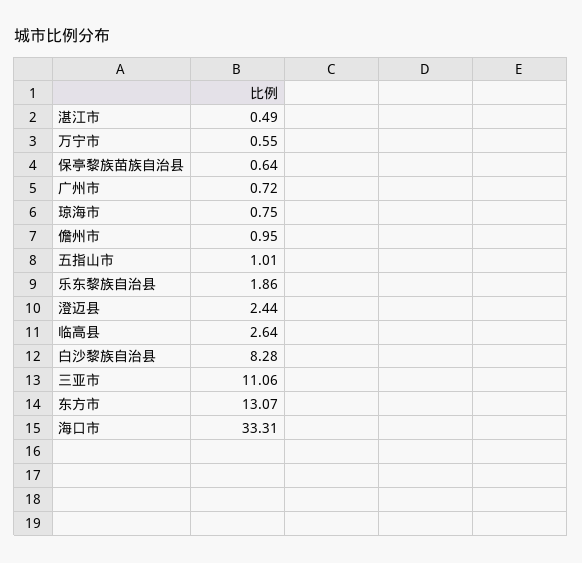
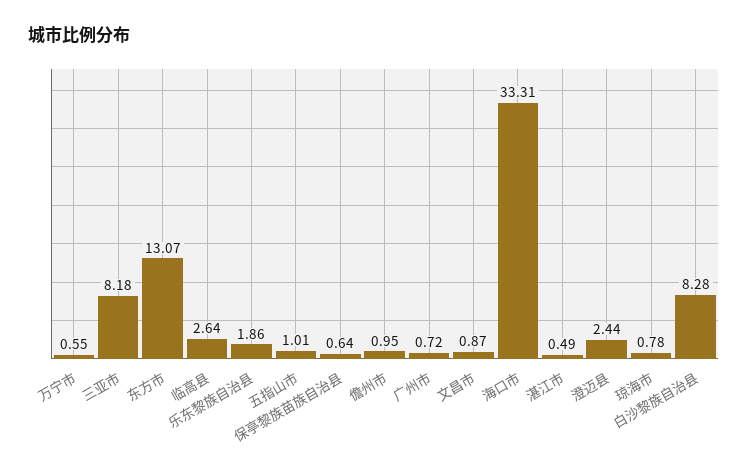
琼海市: 0.75 -> 0.78
三亚市: 11.06 -> 8.18
文昌市: none -> 0.87

